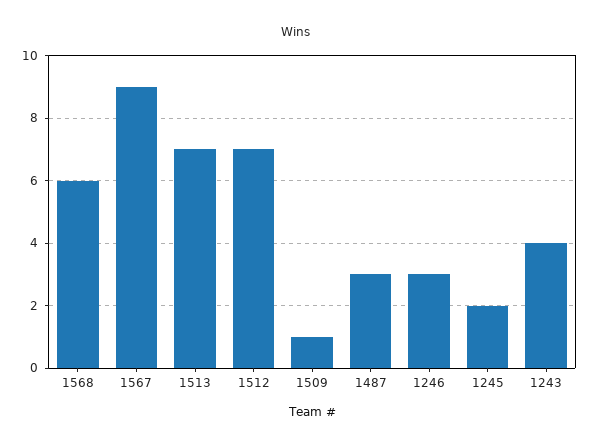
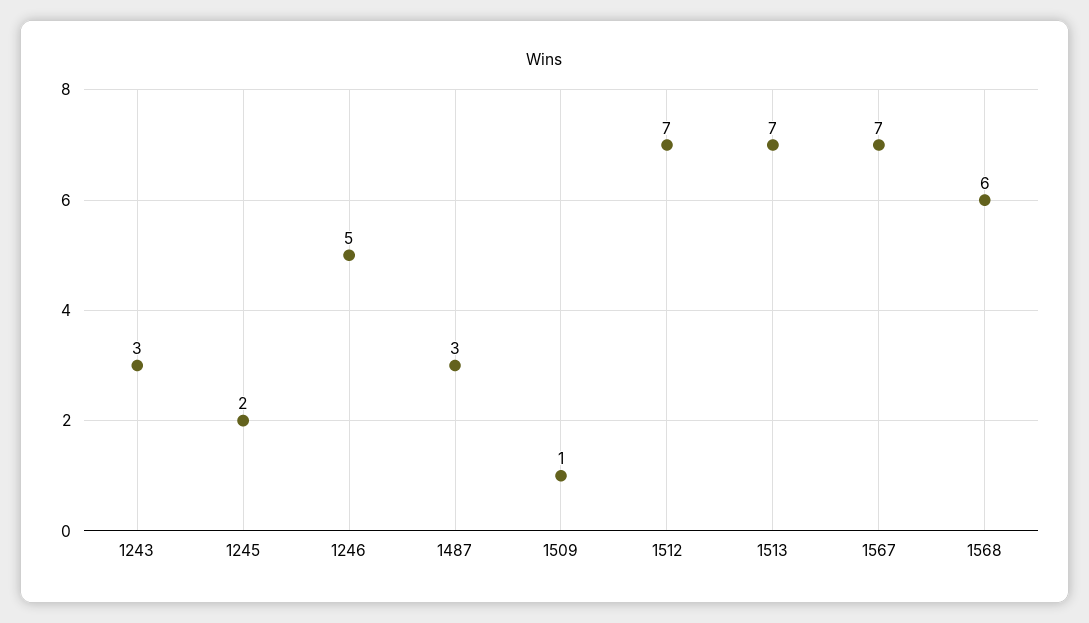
1567: 9 -> 7
1246: 3 -> 5
1243: 4 -> 3

